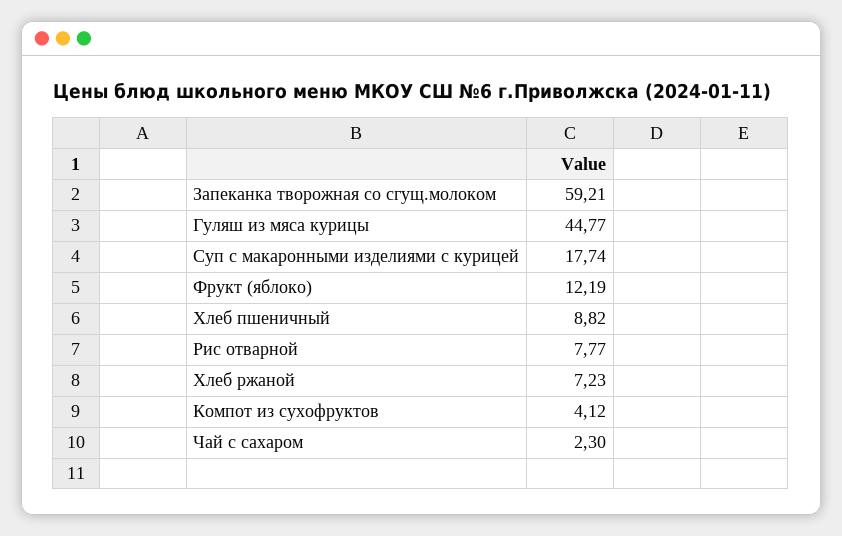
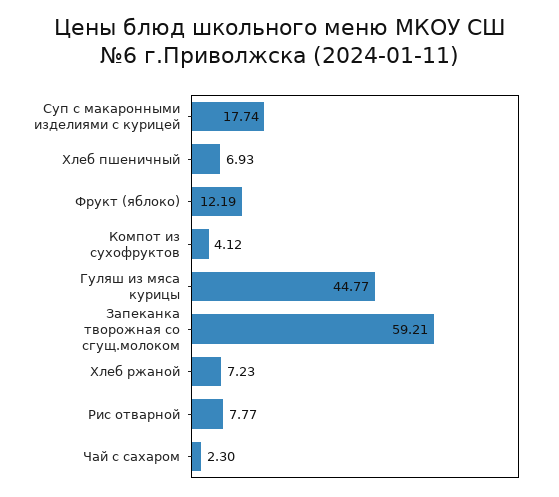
Хлеб пшеничный: 8.82 -> 6.93

